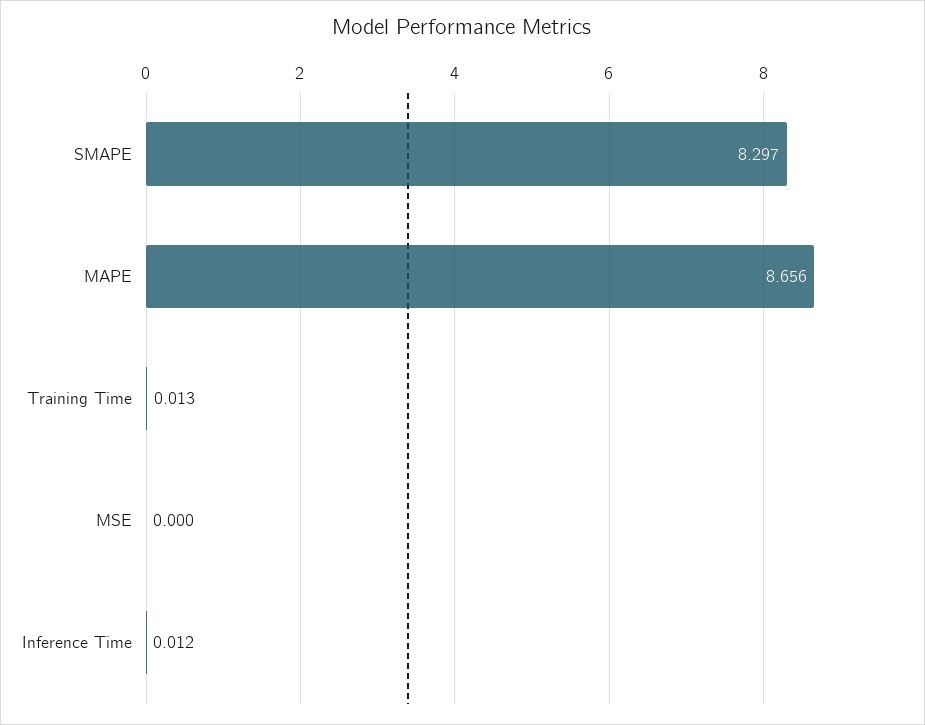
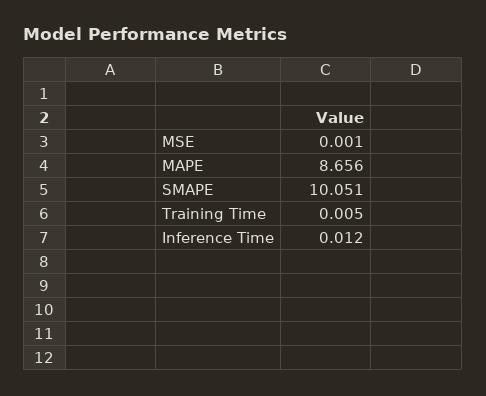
SMAPE: 8.297 -> 10.051
Training Time: 0.013 -> 0.005
MSE: 0 -> 0.001

